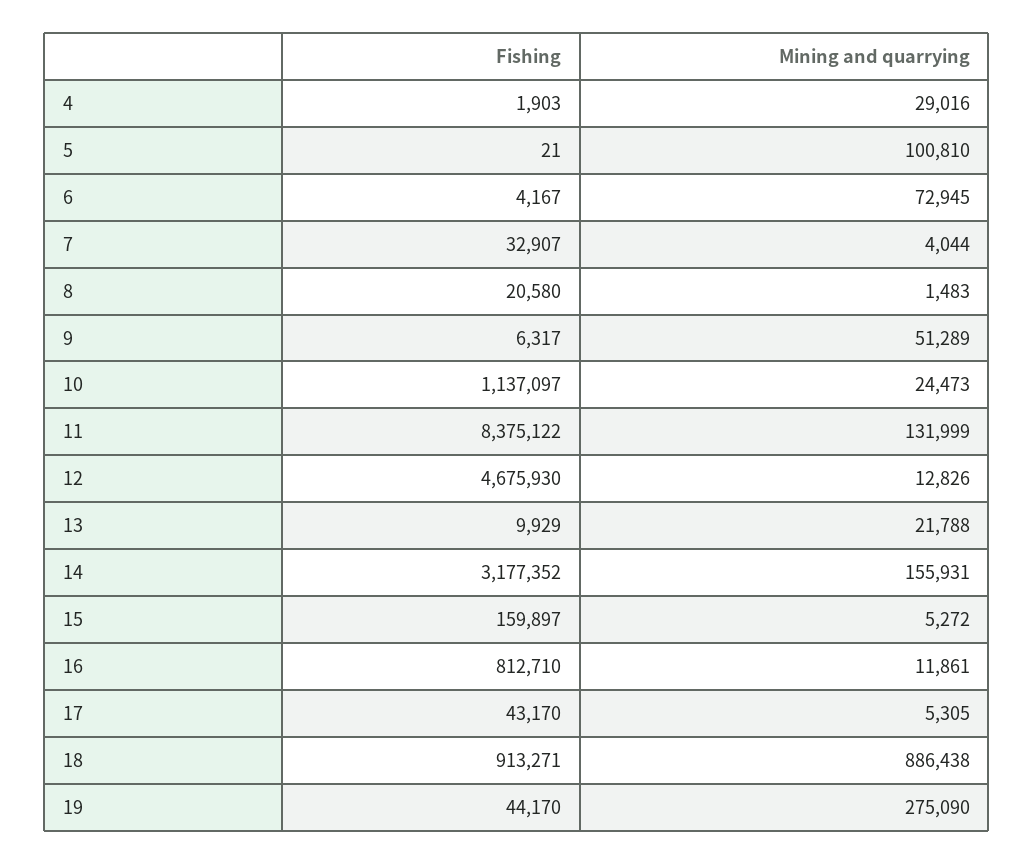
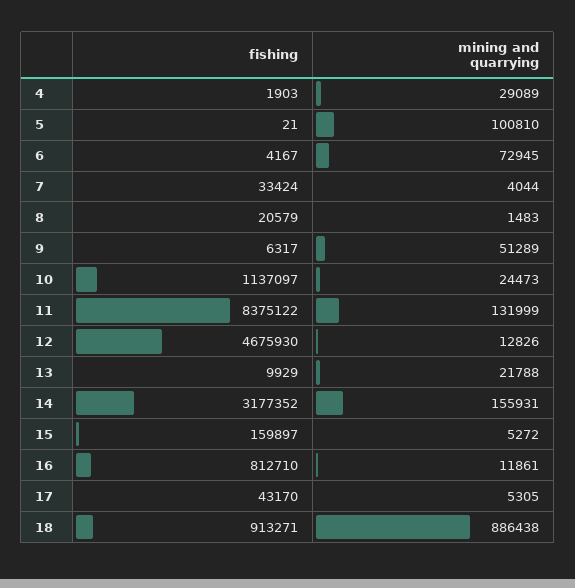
Mining and quarrying, 4: 29016 -> 29089
Fishing, 7: 32907 -> 33424
Fishing, 8: 20580 -> 20579
Fishing, 19: 44170 -> none
Mining and quarrying, 19: 275090 -> none

